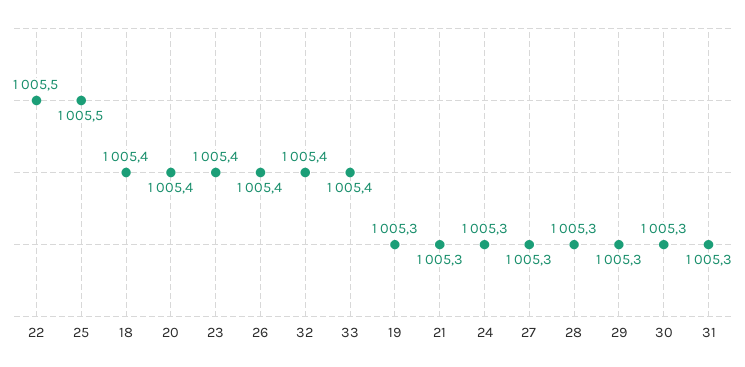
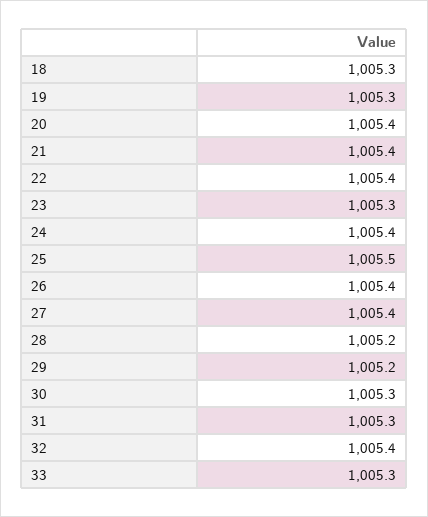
22: 1005.5 -> 1005.4
18: 1005.4 -> 1005.3
23: 1005.4 -> 1005.3
33: 1005.4 -> 1005.3
21: 1005.3 -> 1005.4
24: 1005.3 -> 1005.4
27: 1005.3 -> 1005.4
28: 1005.3 -> 1005.2
29: 1005.3 -> 1005.2

